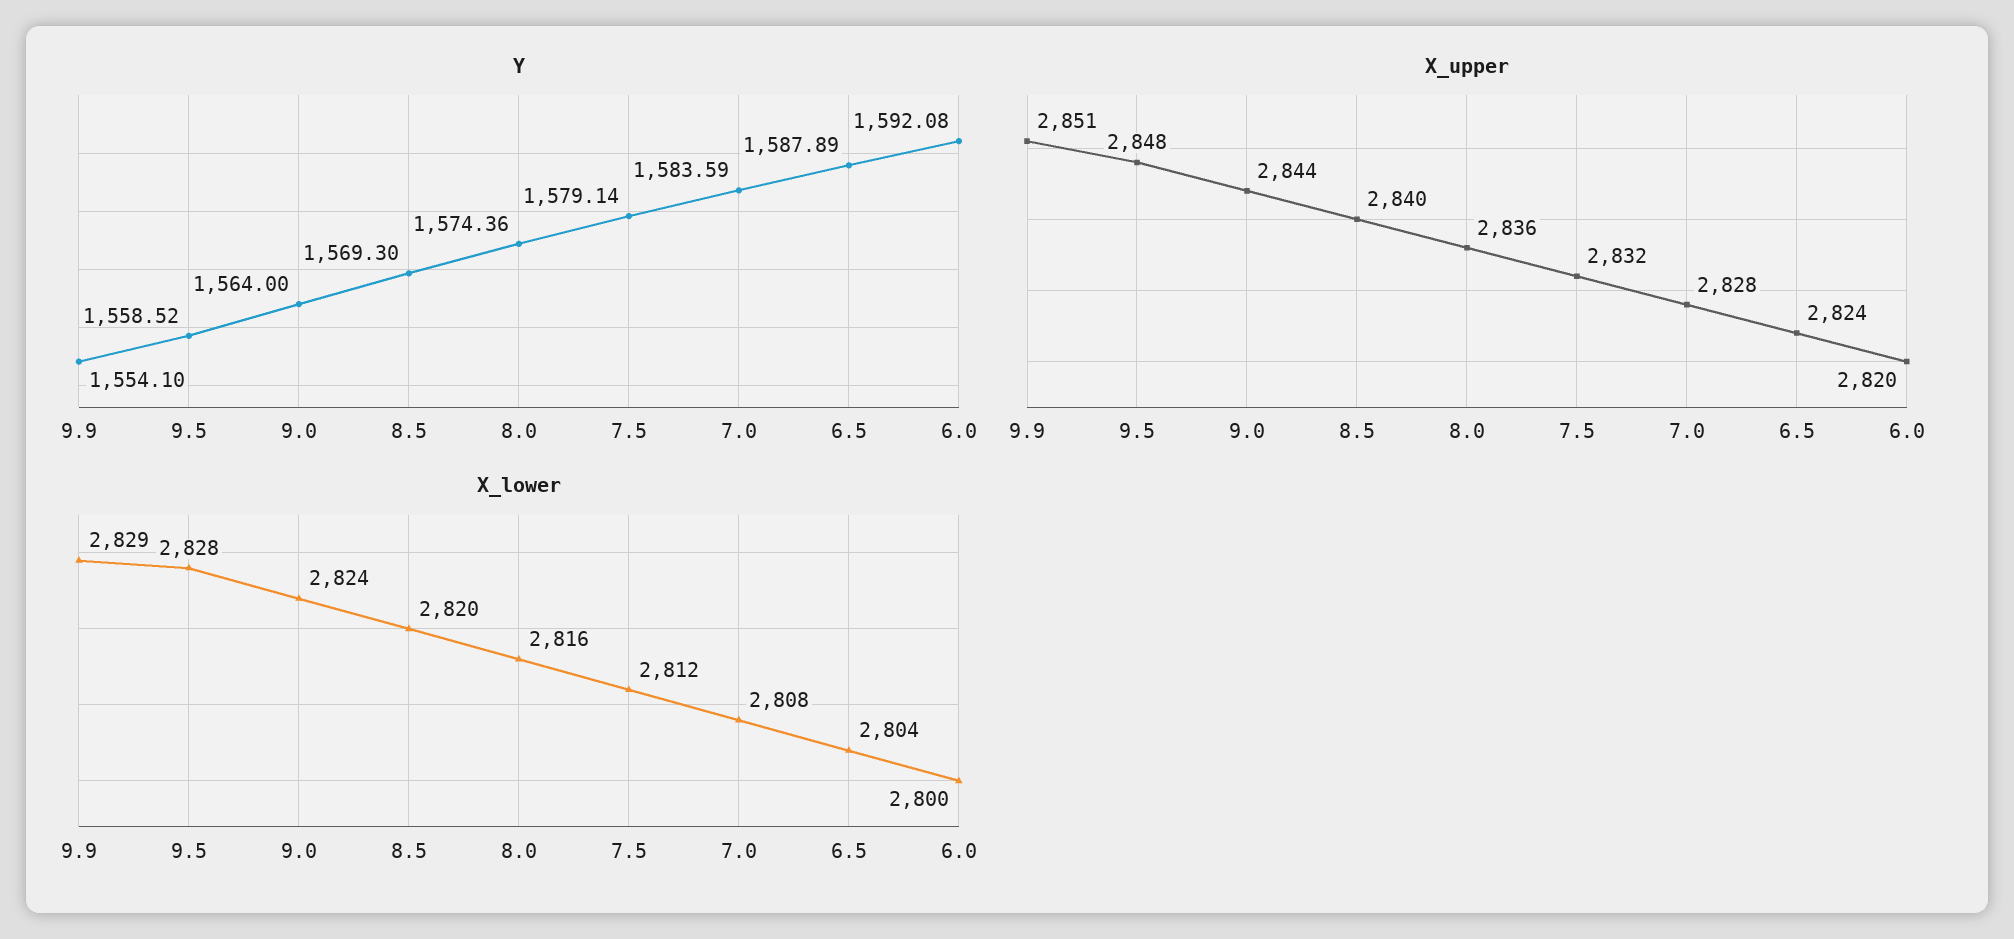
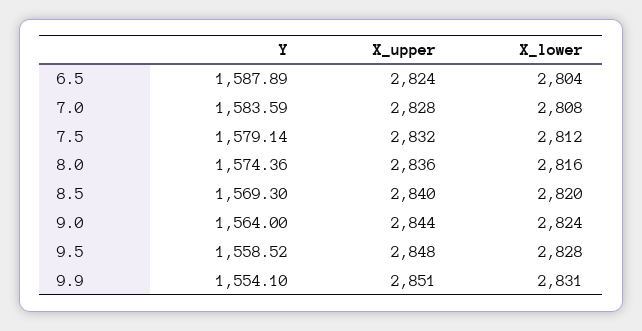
Y, 6.0: 1592.08 -> none
X_upper, 6.0: 2820 -> none
X_lower, 9.9: 2829 -> 2831
X_lower, 6.0: 2800 -> none

